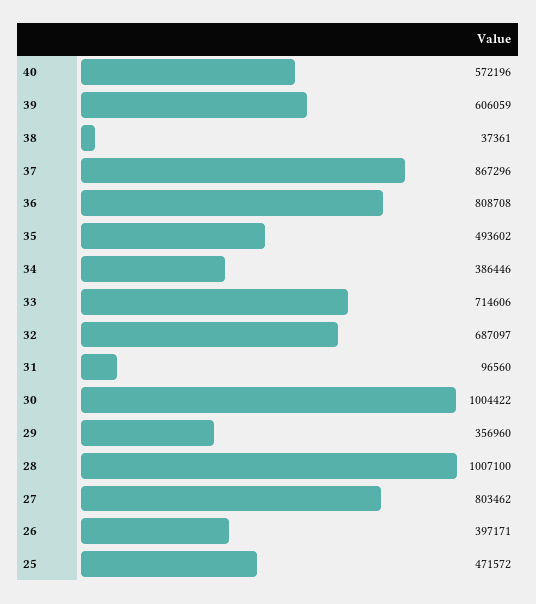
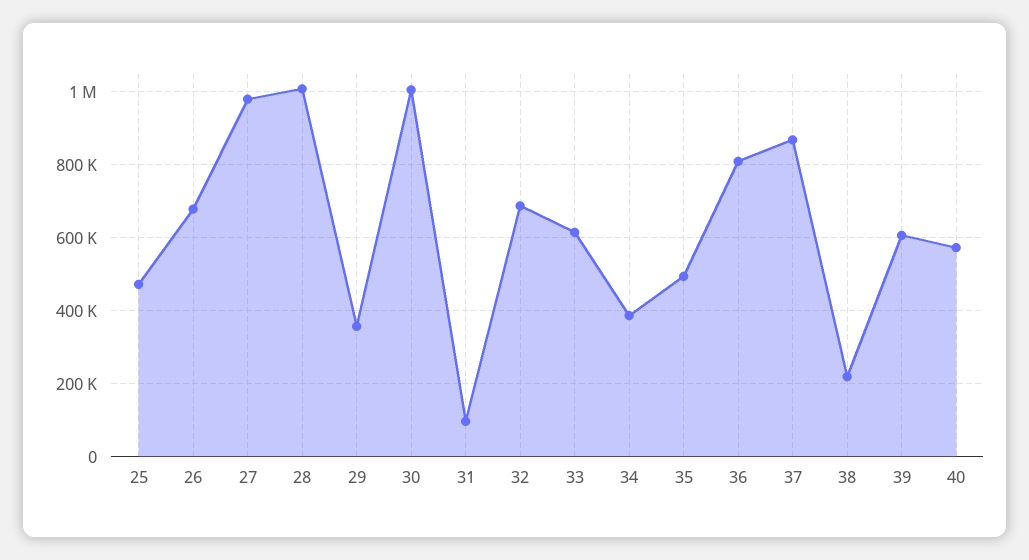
38: 37361 -> 220000
33: 714606 -> 620000
27: 803462 -> 980000
26: 397171 -> 680000

